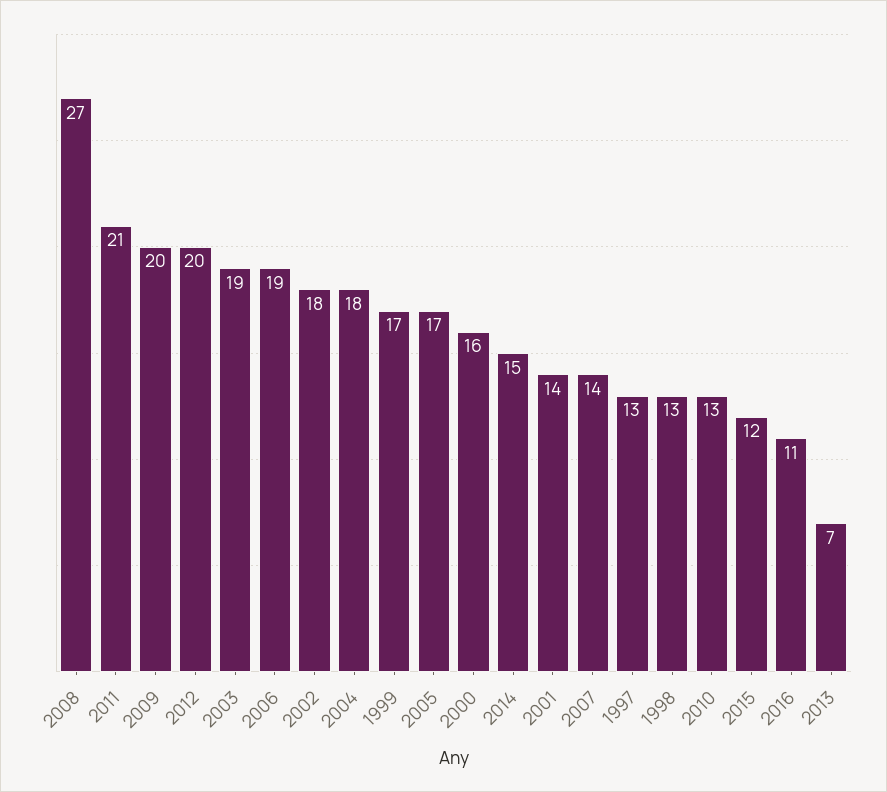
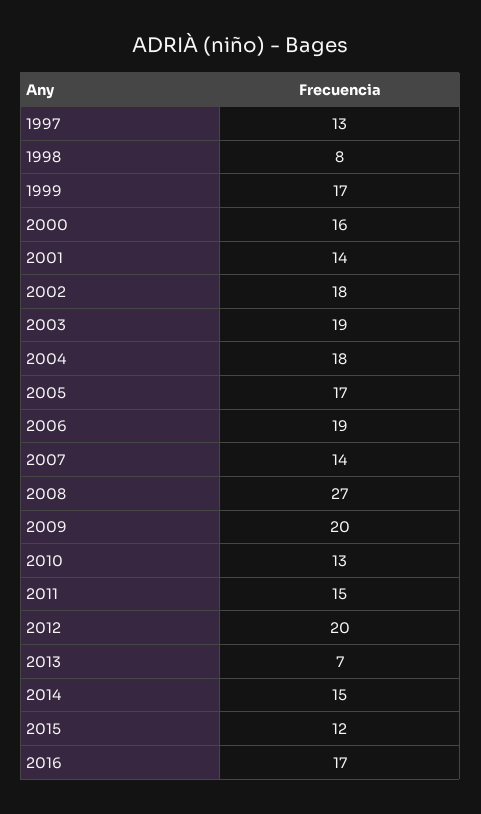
2011: 21 -> 15
1998: 13 -> 8
2016: 11 -> 17

